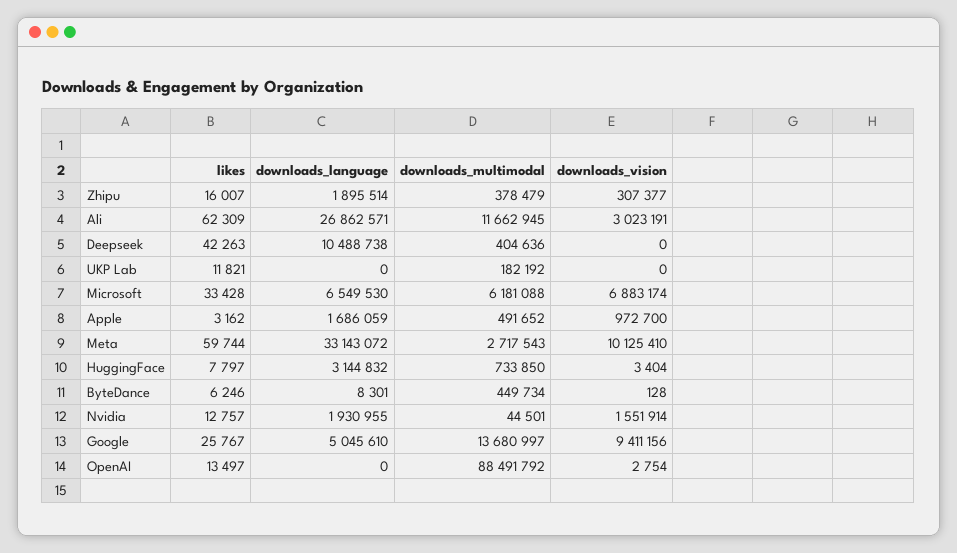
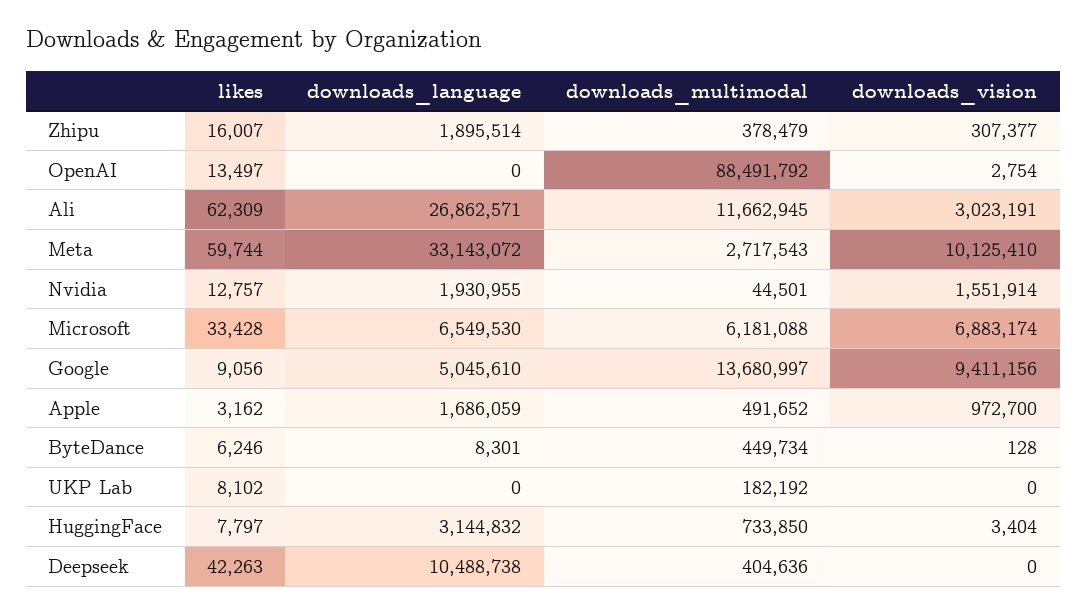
likes, UKP Lab: 11821 -> 8102
likes, Google: 25767 -> 9056

